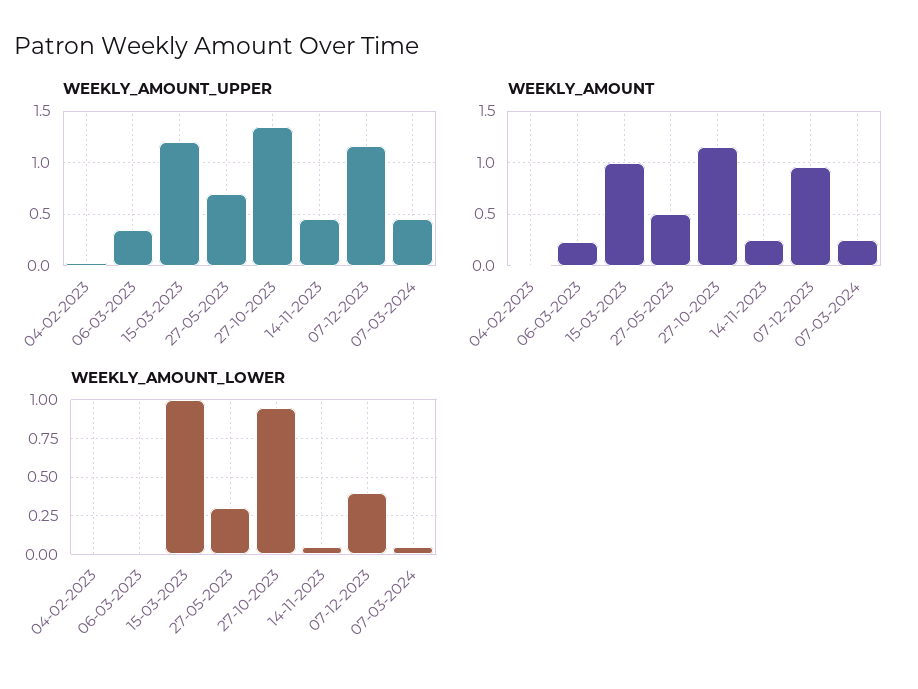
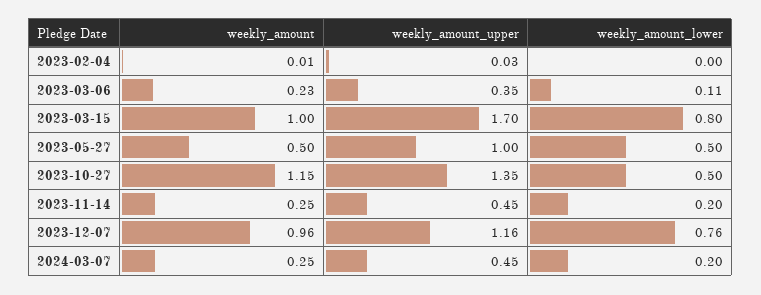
WEEKLY_AMOUNT_UPPER, 15-03-2023: 1.2 -> 1.7
WEEKLY_AMOUNT_UPPER, 27-05-2023: 0.7 -> 1
WEEKLY_AMOUNT_LOWER, 06-03-2023: 0 -> 0.11
WEEKLY_AMOUNT_LOWER, 15-03-2023: 1 -> 0.8
WEEKLY_AMOUNT_LOWER, 27-05-2023: 0.3 -> 0.5
WEEKLY_AMOUNT_LOWER, 27-10-2023: 0.95 -> 0.5
WEEKLY_AMOUNT_LOWER, 14-11-2023: 0.05 -> 0.2
WEEKLY_AMOUNT_LOWER, 07-12-2023: 0.4 -> 0.76
WEEKLY_AMOUNT_LOWER, 07-03-2024: 0.05 -> 0.2

